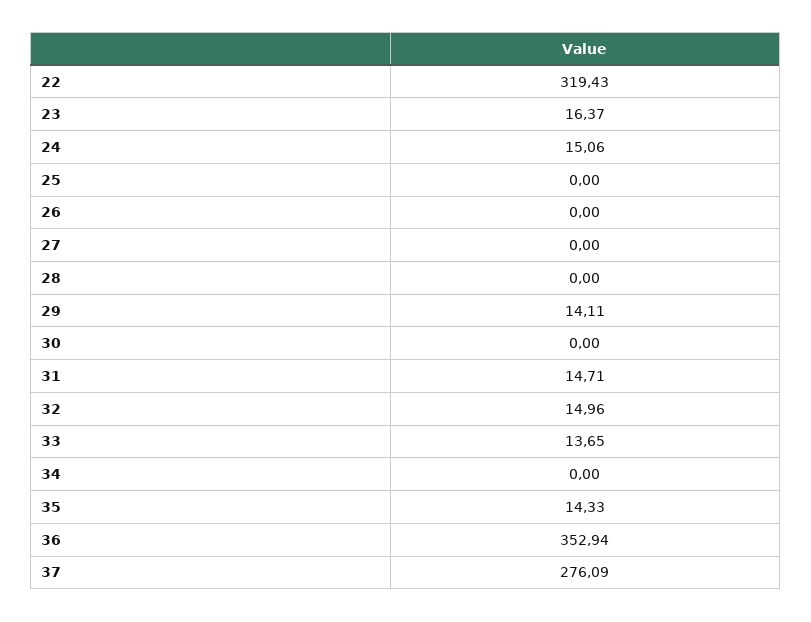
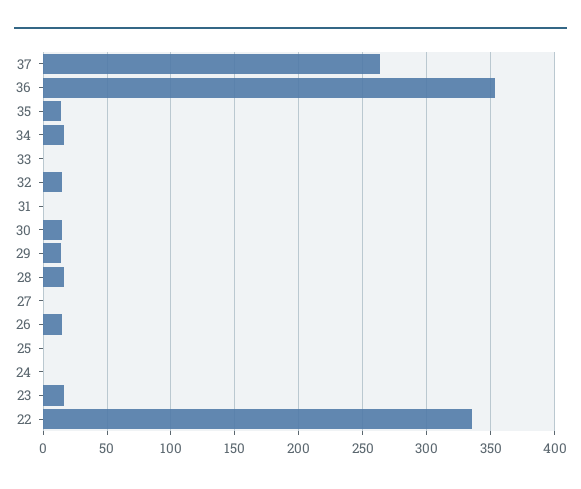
22: 319.43 -> 335
24: 15.06 -> 0
26: 0 -> 15
28: 0 -> 15
30: 0 -> 15
31: 14.71 -> 0
33: 13.65 -> 0
34: 0 -> 15
37: 276.09 -> 265

